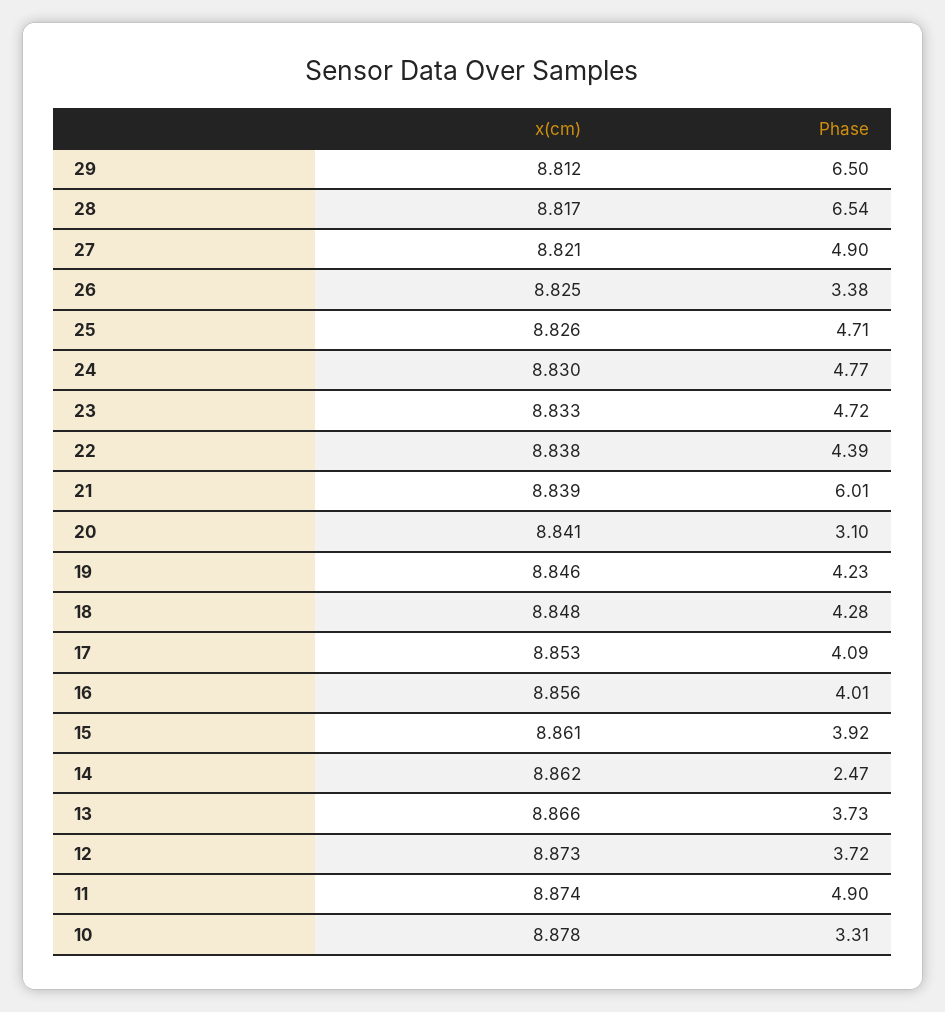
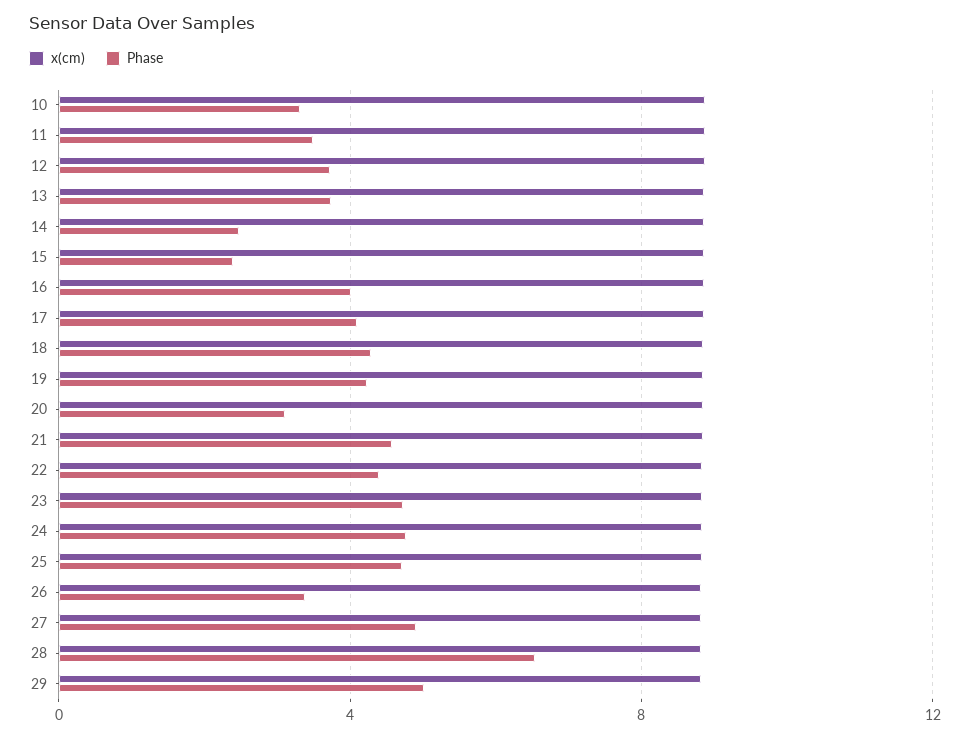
Phase, 29: 6.5 -> 5
Phase, 21: 6.01 -> 4.5
Phase, 15: 3.92 -> 2.5
Phase, 11: 4.9 -> 3.5

